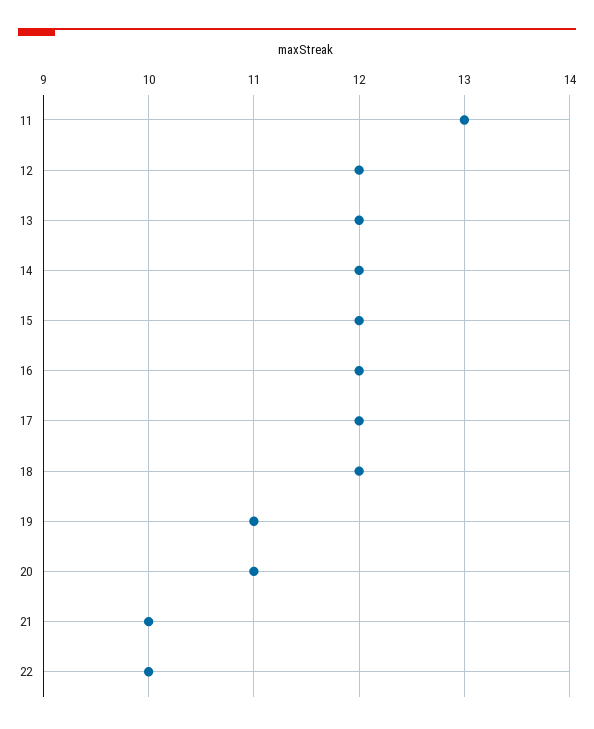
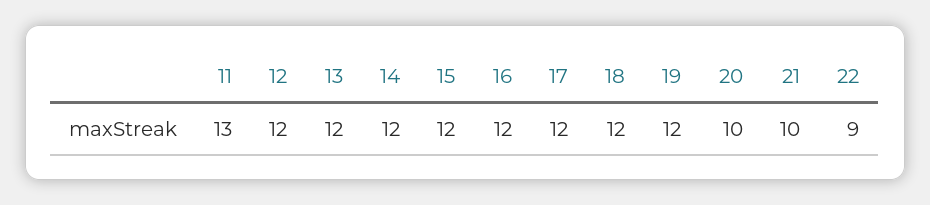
19: 11 -> 12
20: 11 -> 10
22: 10 -> 9

